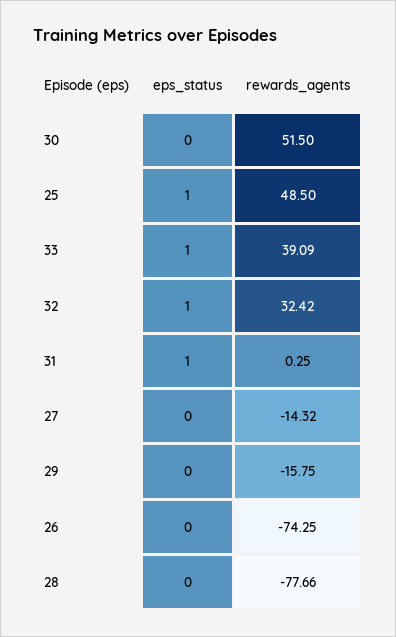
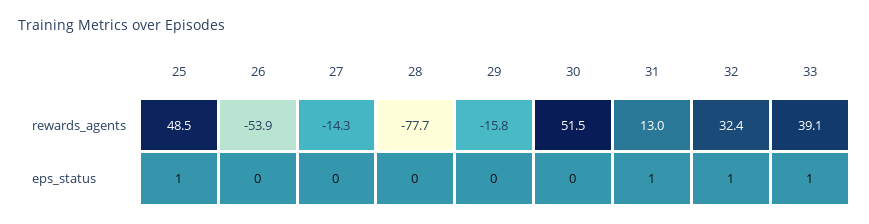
rewards_agents, 31: 0.25 -> 13
rewards_agents, 26: -74.25 -> -53.9

